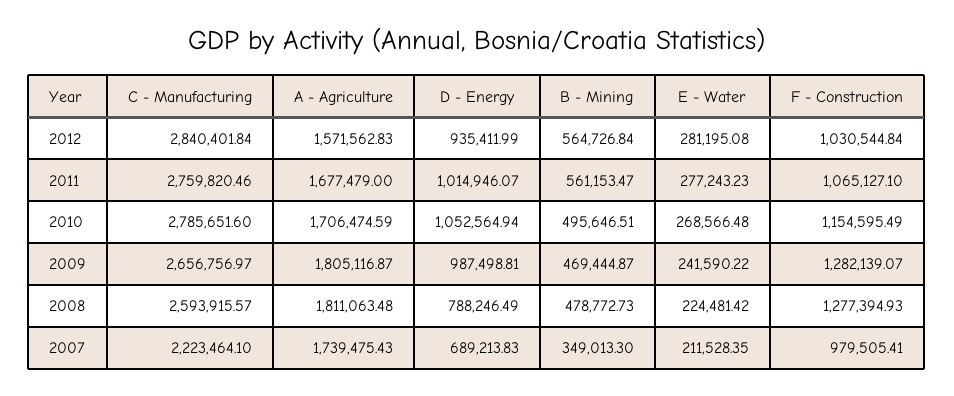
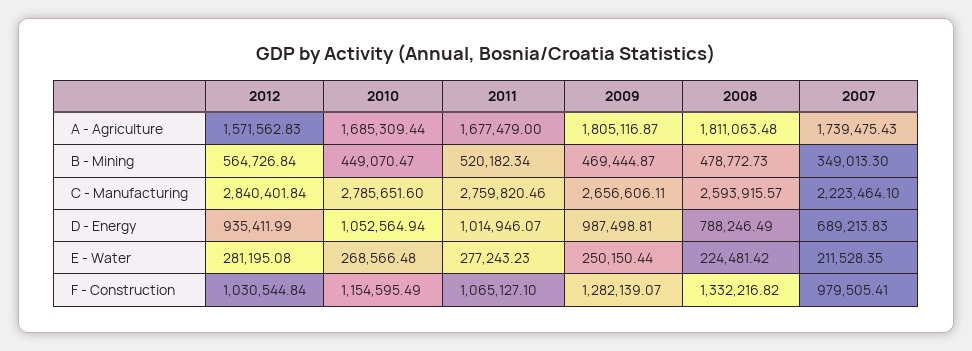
B - Mining, 2011: 561153.47 -> 520182.34
A - Agriculture, 2010: 1706474.59 -> 1685309.44
B - Mining, 2010: 495646.51 -> 449070.47
C - Manufacturing, 2009: 2656756.97 -> 2656606.11
E - Water, 2009: 241590.22 -> 250150.44
F - Construction, 2008: 1277394.93 -> 1332216.82

